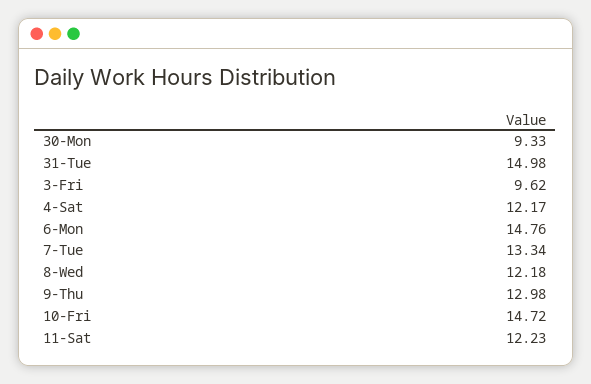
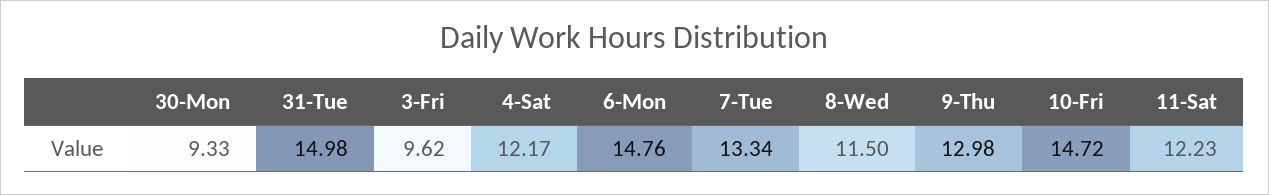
8-Wed: 12.18 -> 11.5

